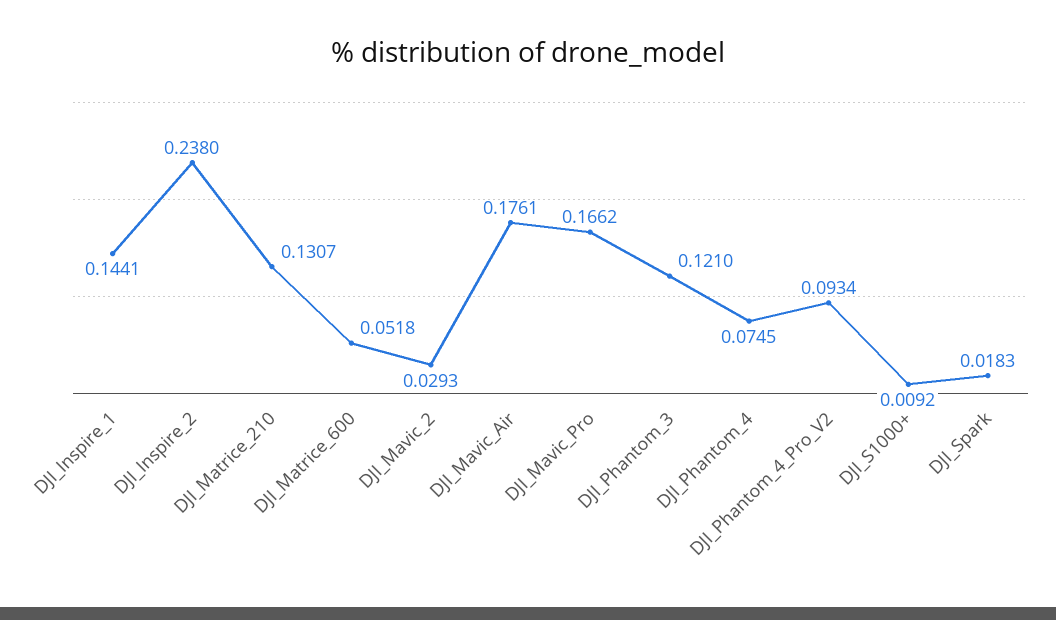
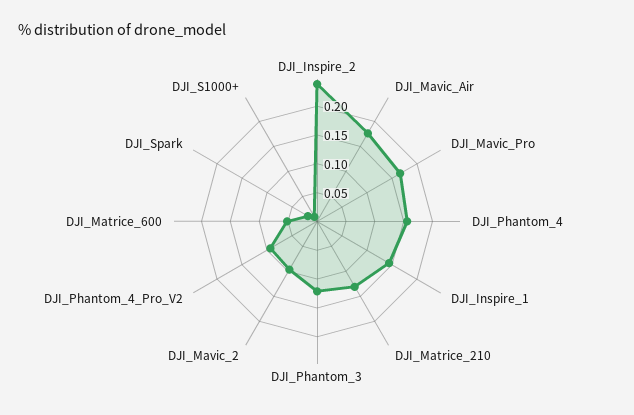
DJI_Mavic_2: 0.0293 -> 0.1
DJI_Phantom_4: 0.0745 -> 0.15

